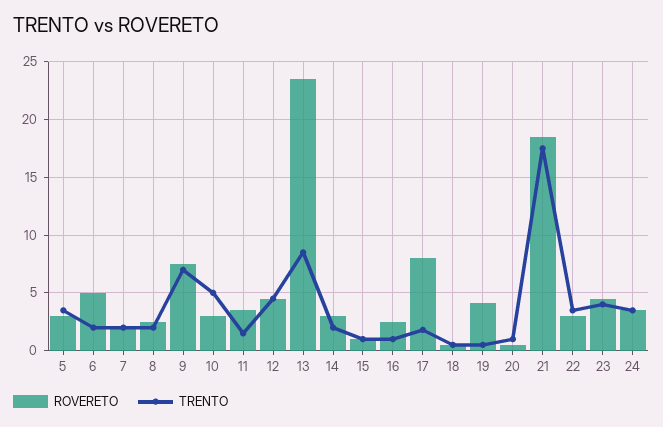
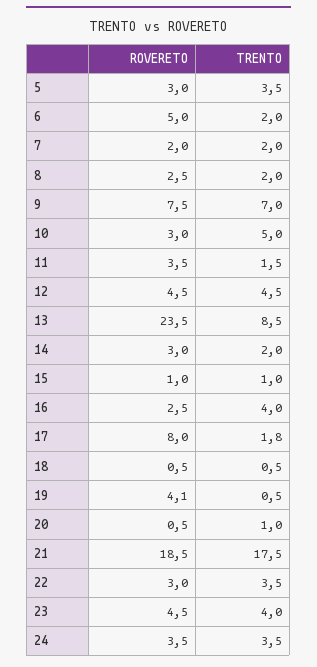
TRENTO, 16: 1 -> 4

